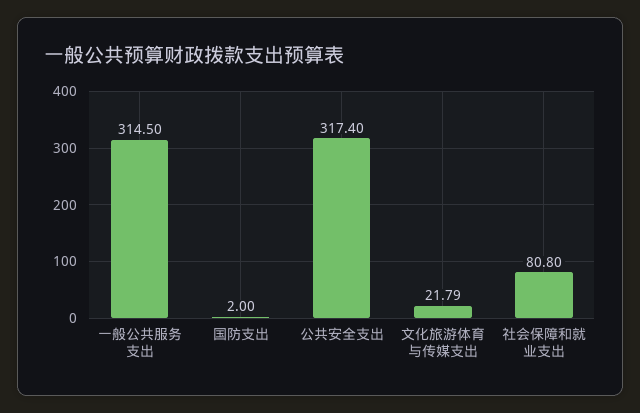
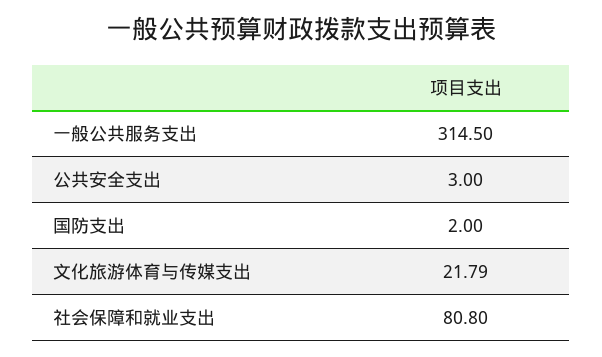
公共安全支出: 317.4 -> 3

